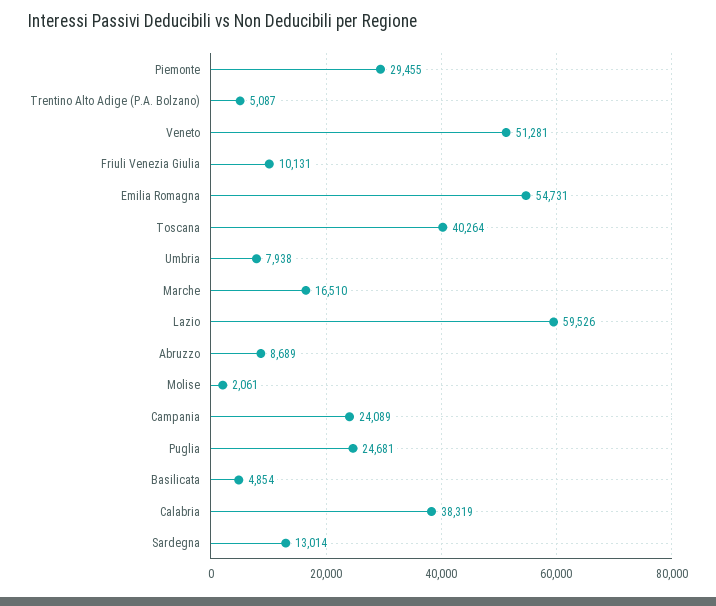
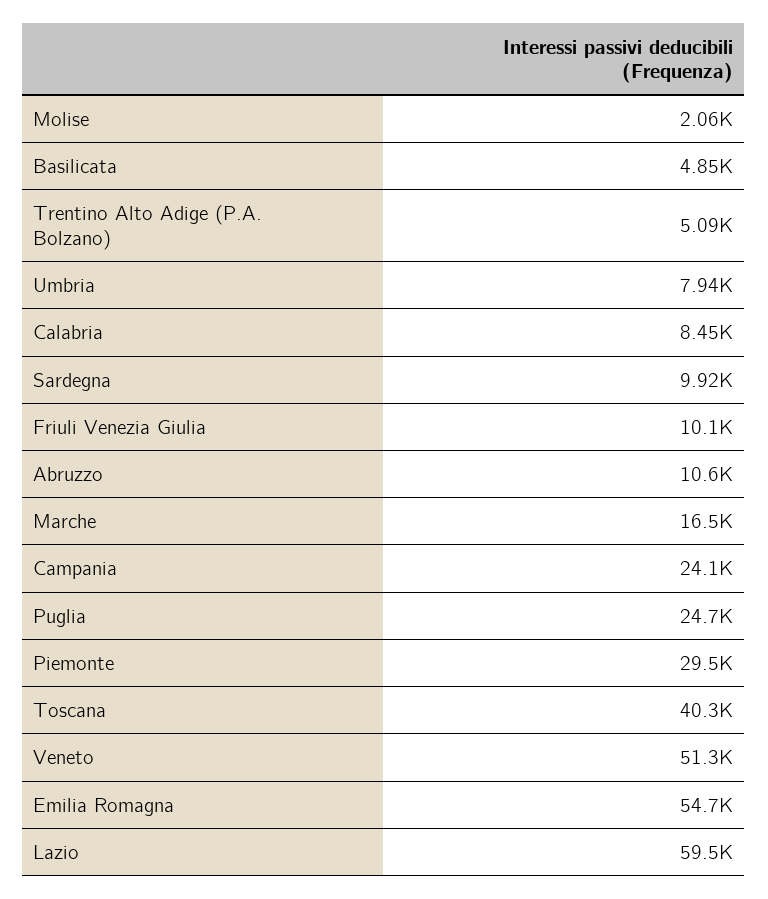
Abruzzo: 8689 -> 10600
Calabria: 38319 -> 8450
Sardegna: 13014 -> 9920

